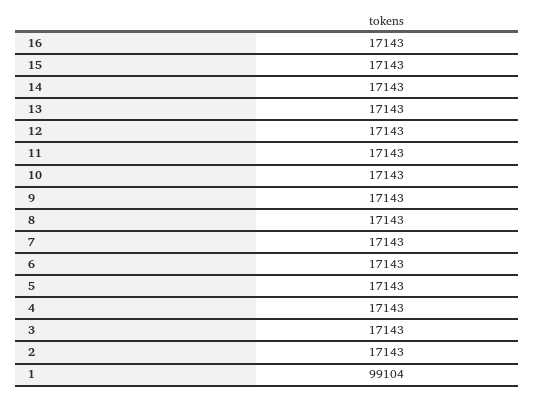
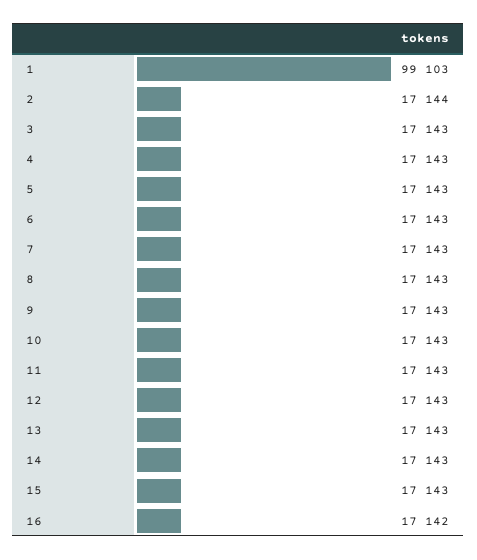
16: 17143 -> 17142
2: 17143 -> 17144
1: 99104 -> 99103

